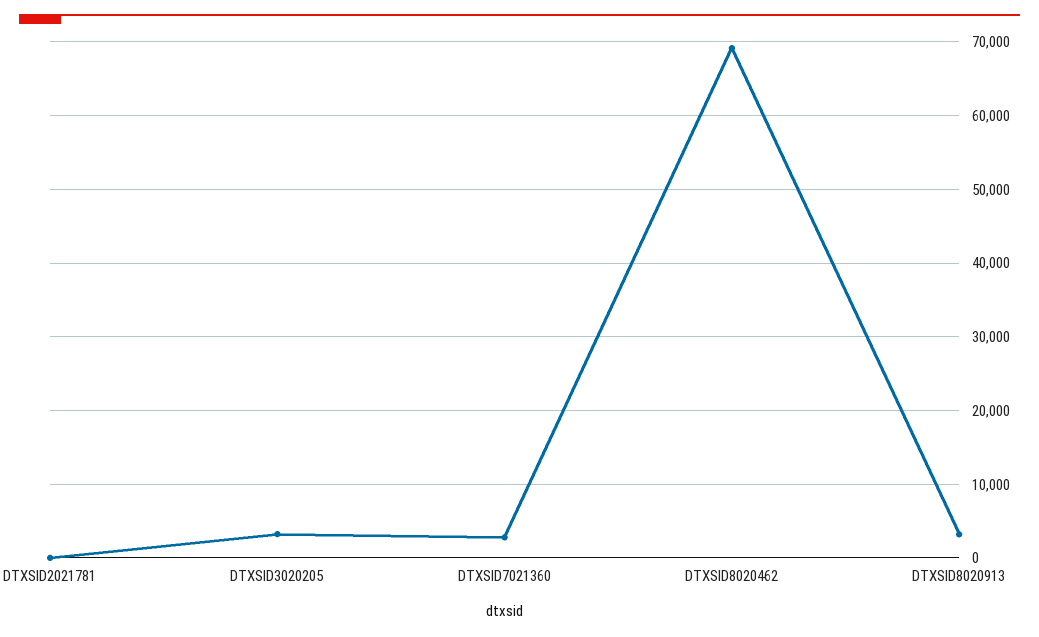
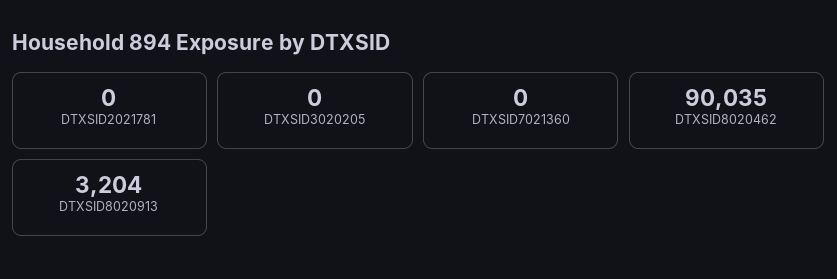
DTXSID3020205: 3000 -> 0
DTXSID7021360: 3000 -> 0
DTXSID8020462: 69000 -> 90035

